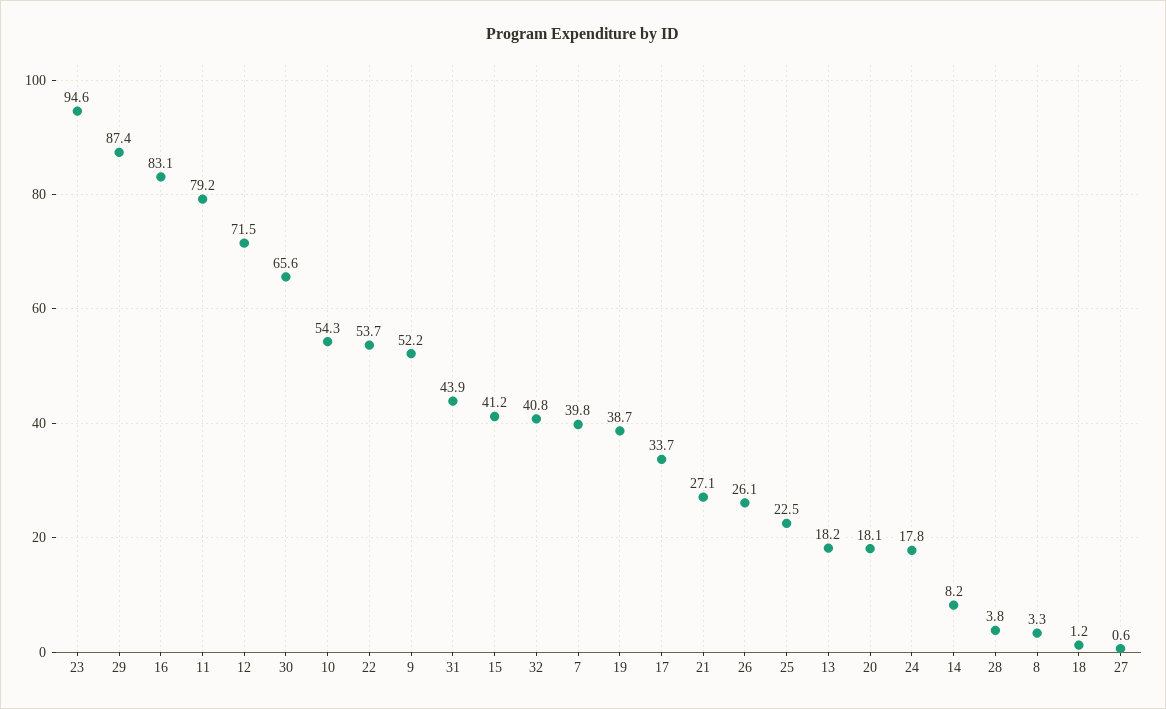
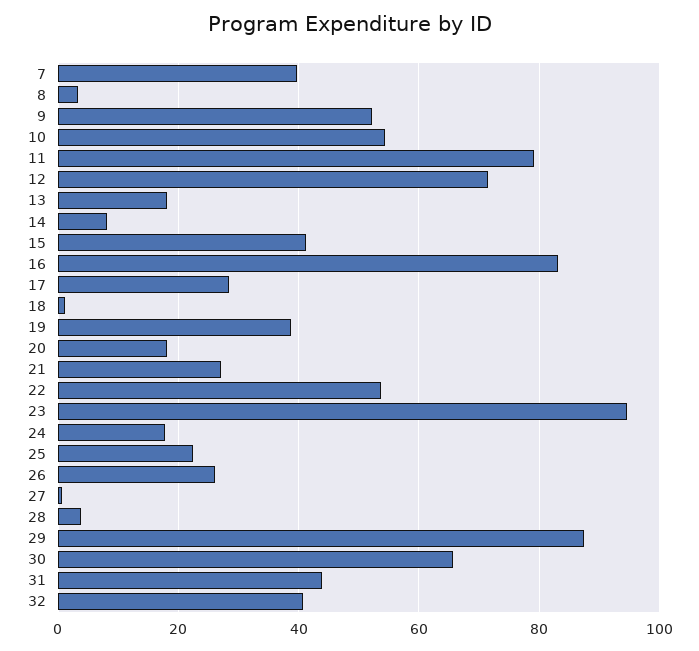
17: 33.7 -> 28

